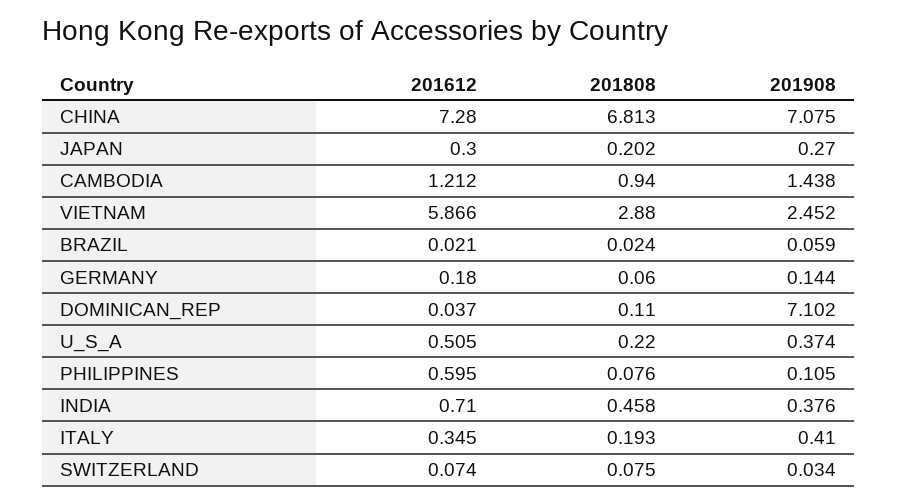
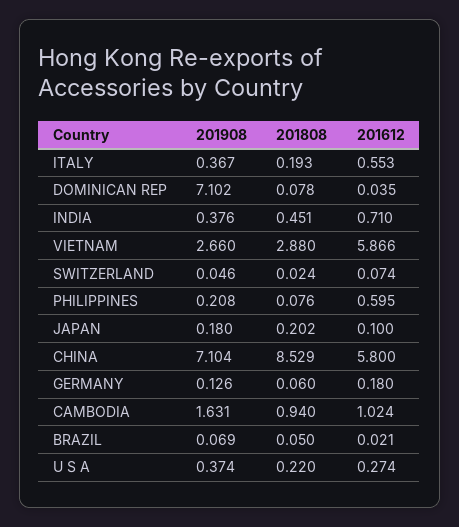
201612, CHINA: 7.28 -> 5.8
201808, CHINA: 6.813 -> 8.529
201908, CHINA: 7.075 -> 7.104
201612, JAPAN: 0.3 -> 0.1
201908, JAPAN: 0.27 -> 0.18
201612, CAMBODIA: 1.212 -> 1.024
201908, CAMBODIA: 1.438 -> 1.631
201908, VIETNAM: 2.452 -> 2.66
201808, BRAZIL: 0.024 -> 0.05
201908, BRAZIL: 0.059 -> 0.069
201908, GERMANY: 0.144 -> 0.126
201612, DOMINICAN_REP: 0.037 -> 0.035
201808, DOMINICAN_REP: 0.11 -> 0.078
201612, U_S_A: 0.505 -> 0.274
201908, PHILIPPINES: 0.105 -> 0.208
201808, INDIA: 0.458 -> 0.451
201612, ITALY: 0.345 -> 0.553
201908, ITALY: 0.41 -> 0.367
201808, SWITZERLAND: 0.075 -> 0.024
201908, SWITZERLAND: 0.034 -> 0.046

